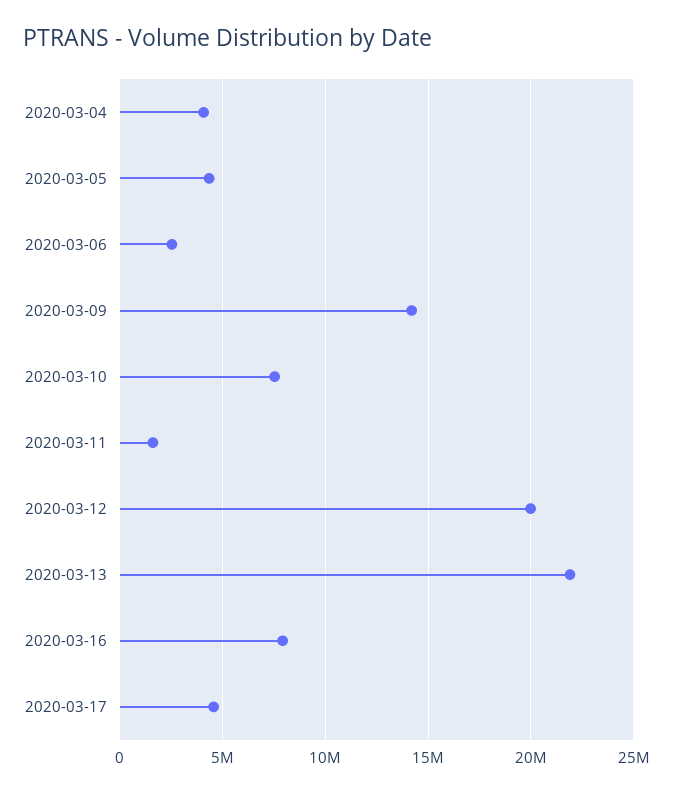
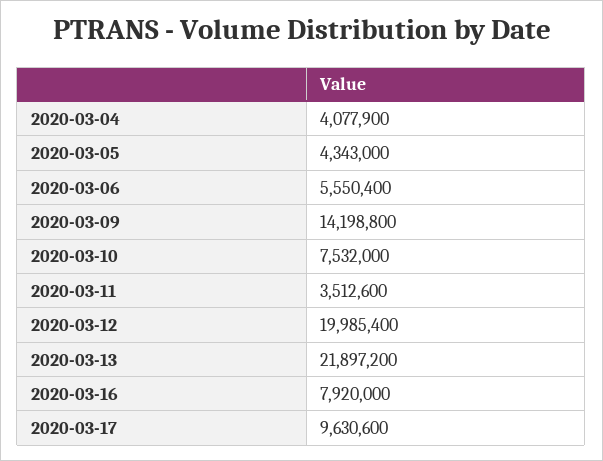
2020-03-06: 2500000 -> 5550400
2020-03-11: 1500000 -> 3512600
2020-03-17: 4500000 -> 9630600

